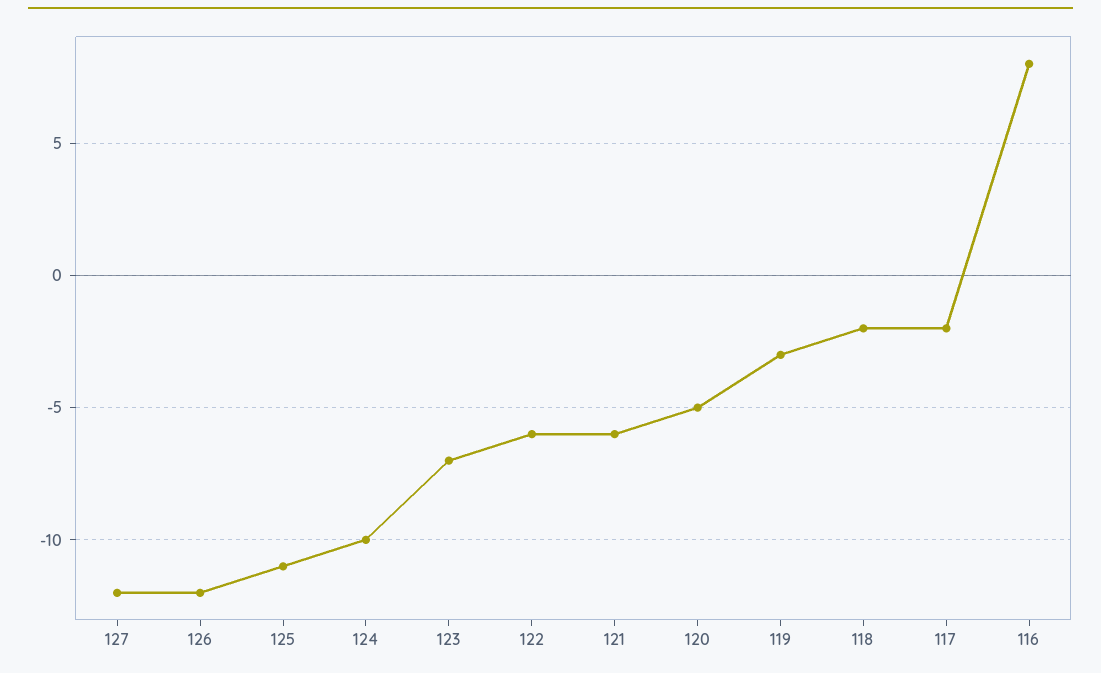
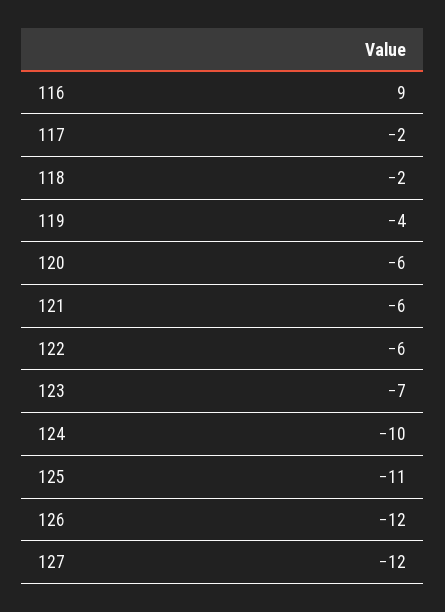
120: -5 -> -6
119: -3 -> -4
116: 8 -> 9

